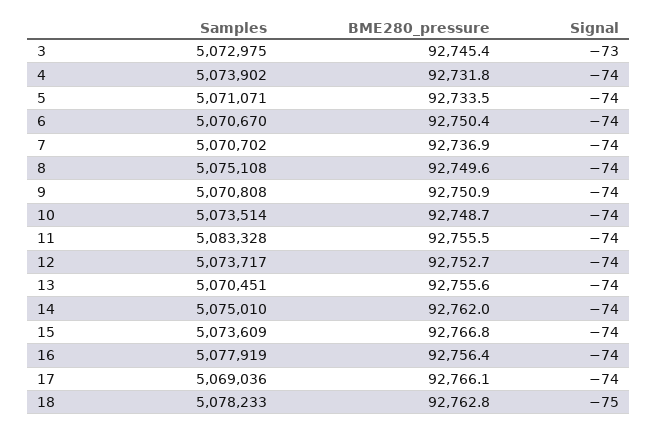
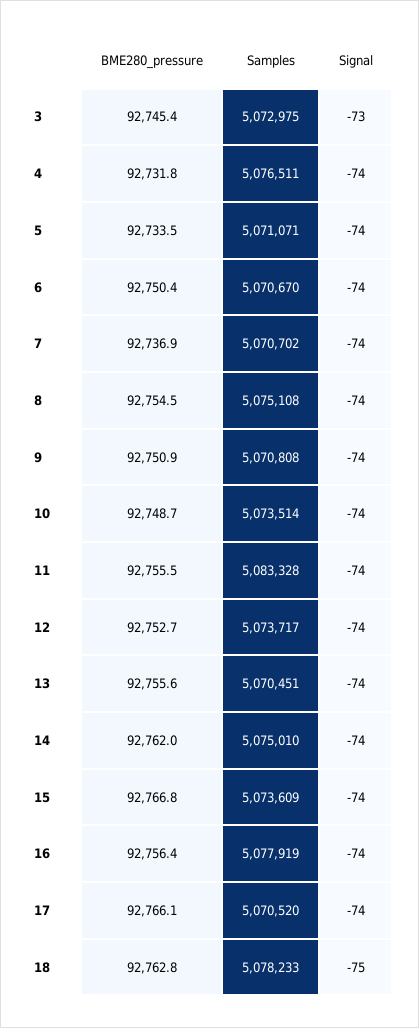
Samples, 4: 5073902 -> 5076511
BME280_pressure, 8: 92749.6 -> 92754.5
Samples, 17: 5069036 -> 5070520

